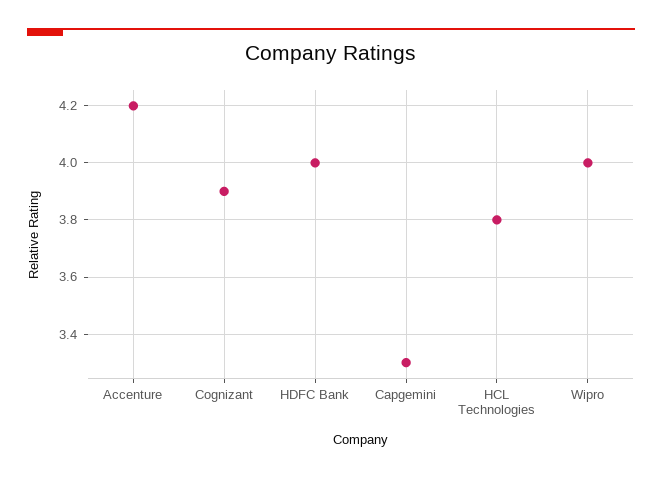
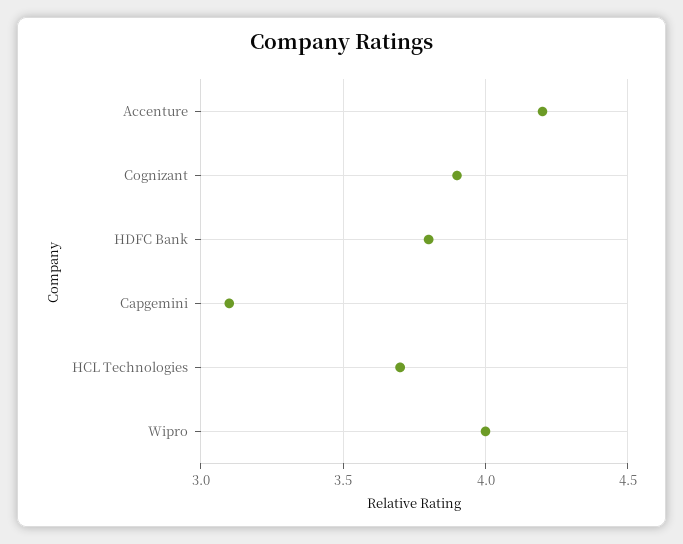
HDFC Bank: 4 -> 3.8
Capgemini: 3.3 -> 3.1
HCL Technologies: 3.8 -> 3.7

